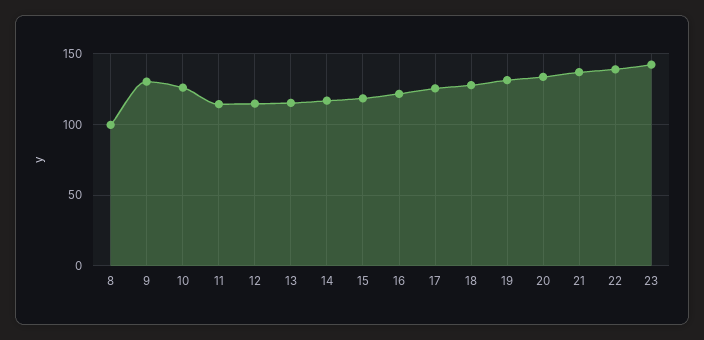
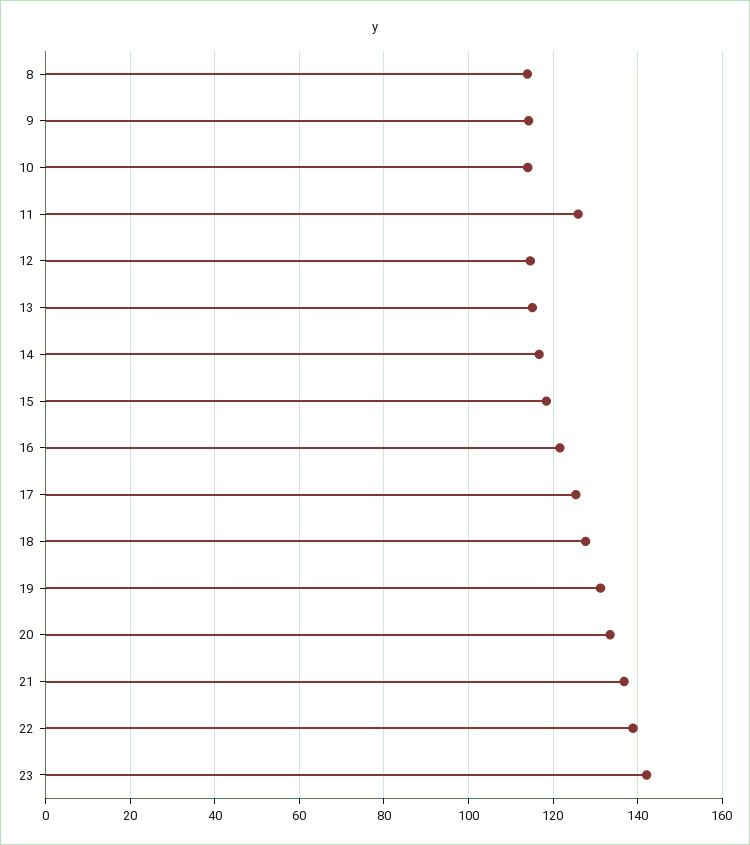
8: 100 -> 114
9: 130 -> 114
10: 125 -> 114
11: 115 -> 126

